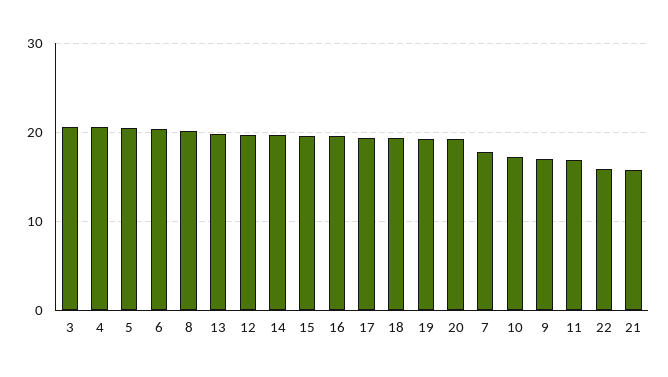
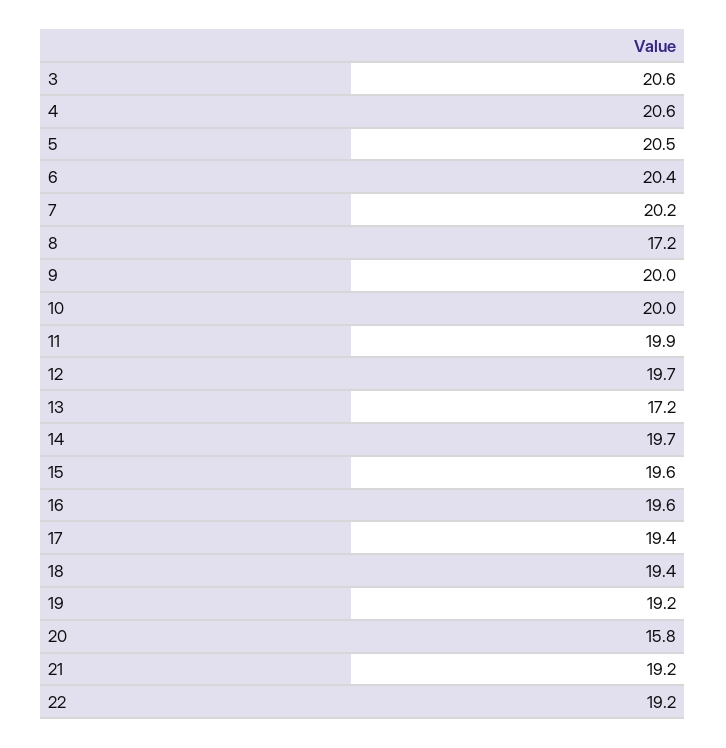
8: 20 -> 17.2
13: 20 -> 17.2
20: 19 -> 15.8
7: 18 -> 20.2
10: 17 -> 20
9: 17 -> 20
11: 17 -> 19.9
22: 16 -> 19.2
21: 16 -> 19.2

